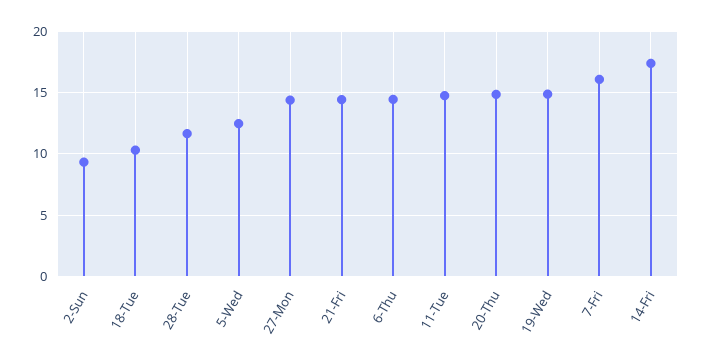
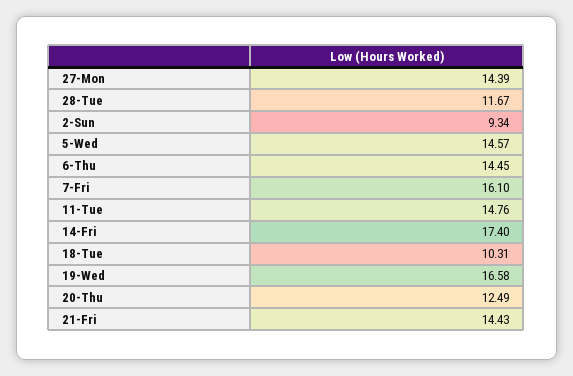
5-Wed: 12.5 -> 14.57
20-Thu: 15 -> 12.49
19-Wed: 15 -> 16.58

